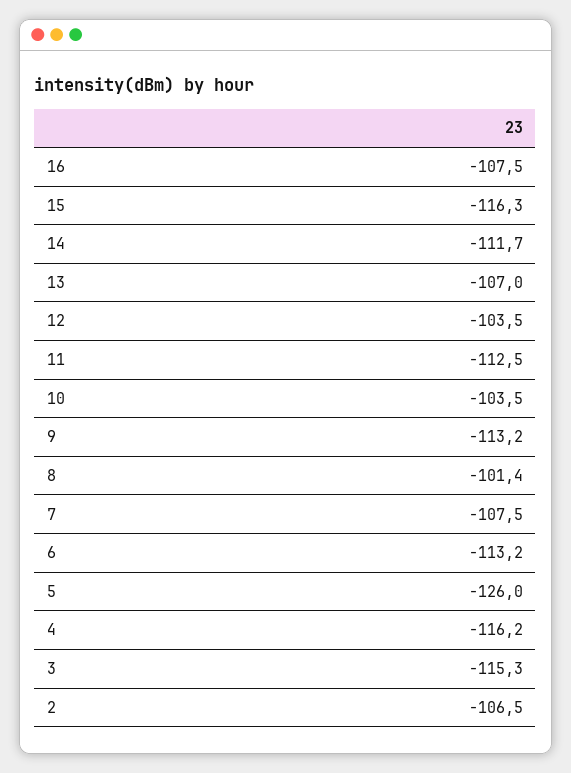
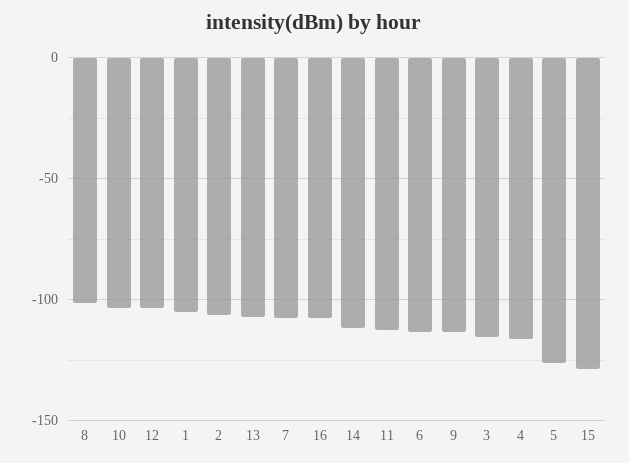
15: -116.3 -> -130
1: none -> -105

